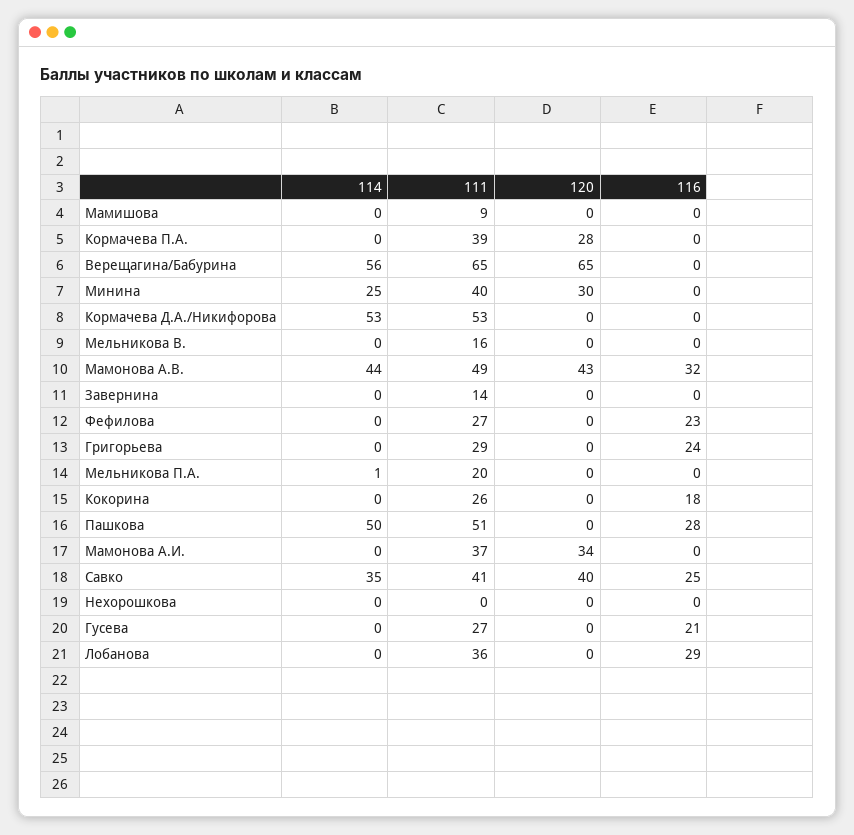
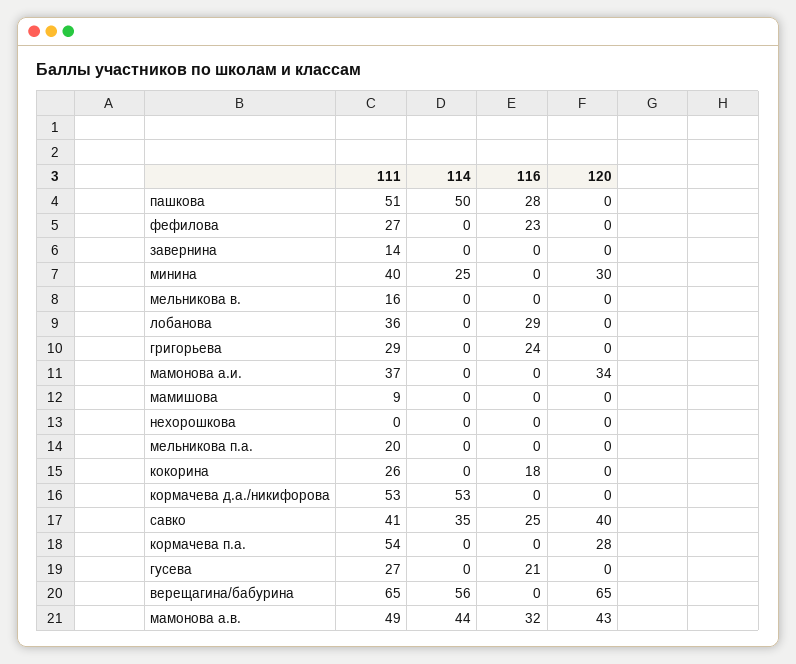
111, Кормачева П.А.: 39 -> 54
114, Мельникова П.А.: 1 -> 0

